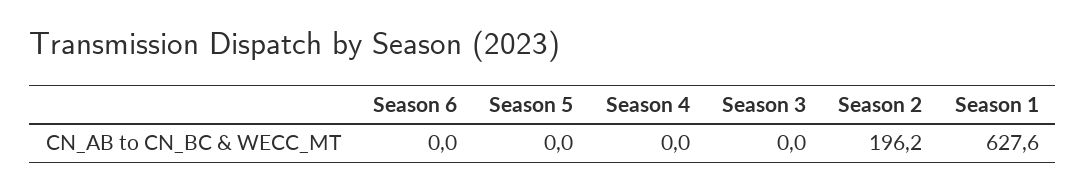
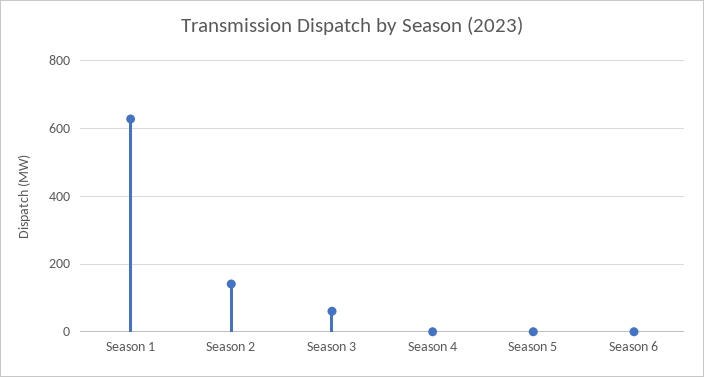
Season 3: 0 -> 60
Season 2: 196.2 -> 140

